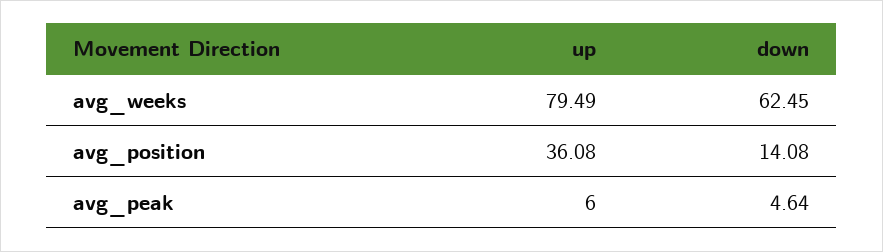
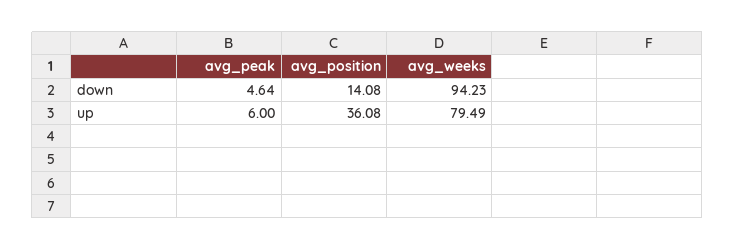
down, avg_weeks: 62.45 -> 94.23

